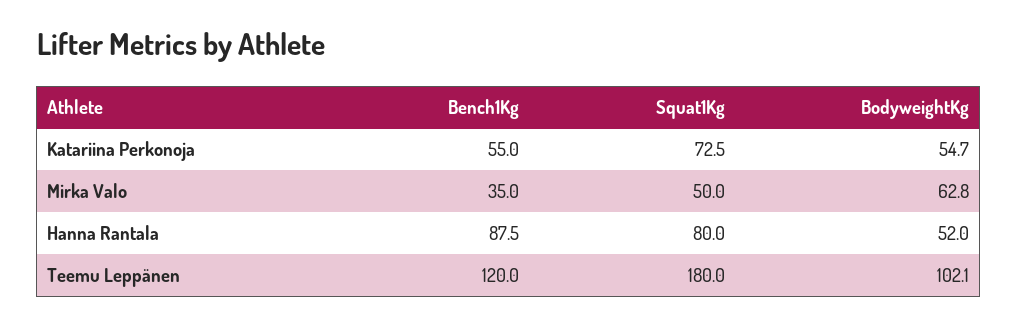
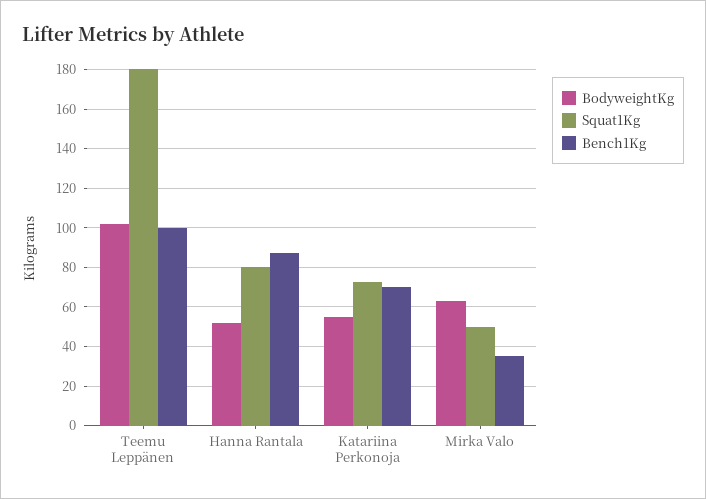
Bench1Kg, Katariina Perkonoja: 55 -> 70
Bench1Kg, Teemu Leppänen: 120 -> 100

